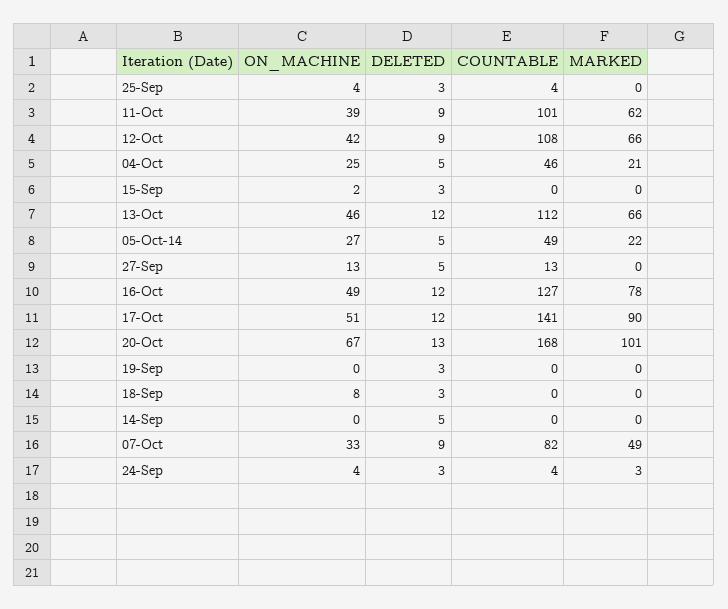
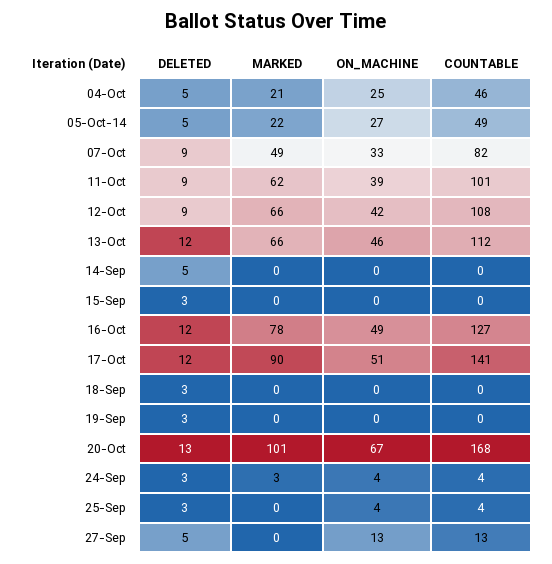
ON_MACHINE, 15-Sep: 2 -> 0
ON_MACHINE, 18-Sep: 8 -> 0

